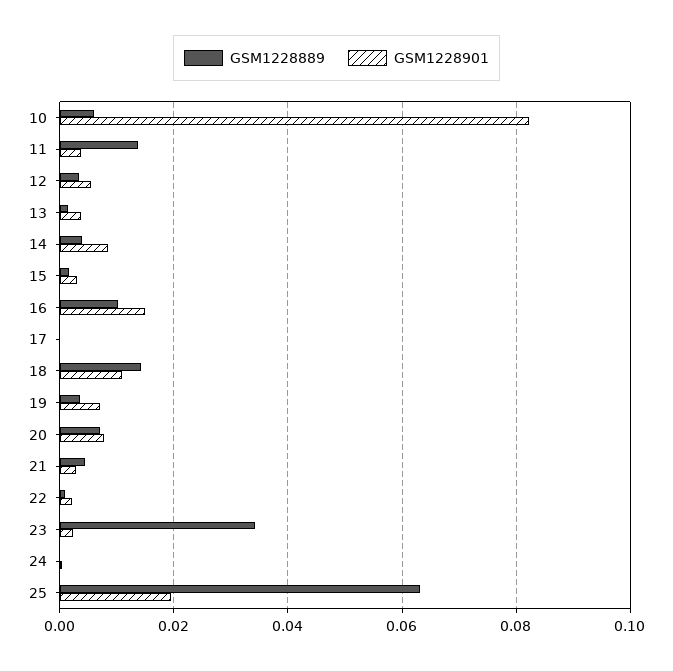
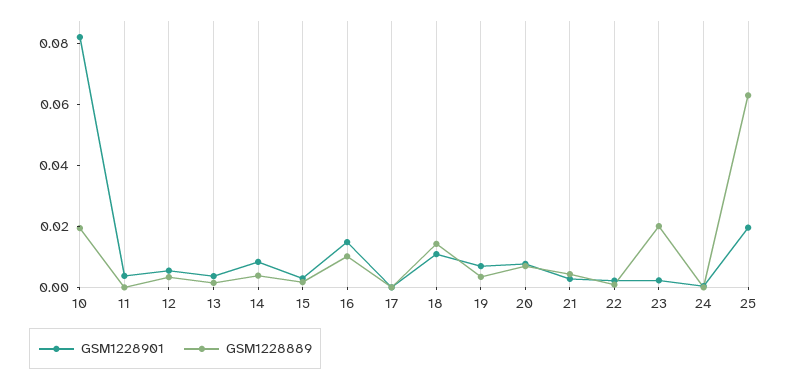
GSM1228889, 10: 0.006 -> 0.02
GSM1228889, 11: 0.014 -> 0
GSM1228889, 23: 0.034 -> 0.02

